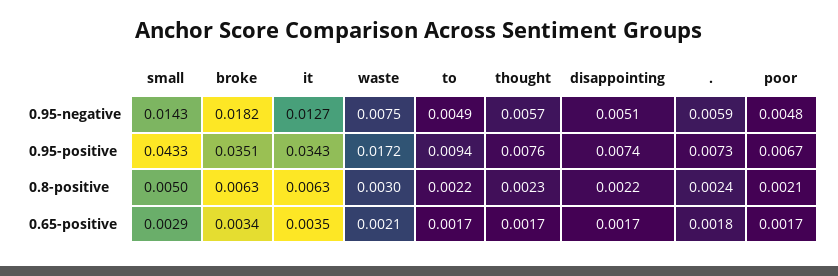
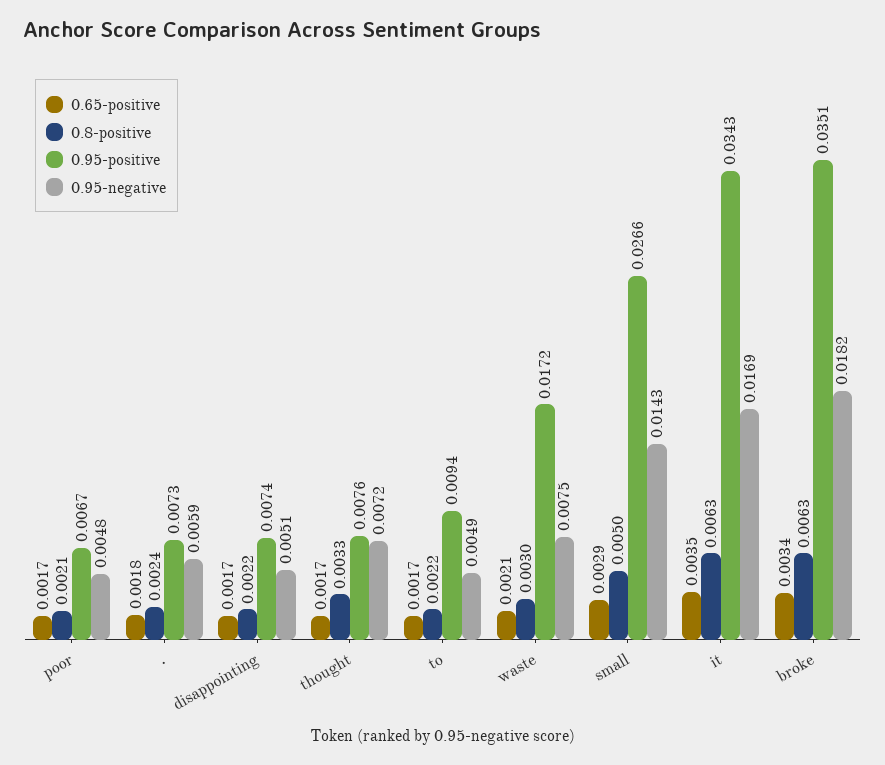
0.95-negative, it: 0.0127 -> 0.0169
0.95-negative, thought: 0.0057 -> 0.0072
0.95-positive, small: 0.0433 -> 0.0266
0.8-positive, thought: 0.0023 -> 0.0033

